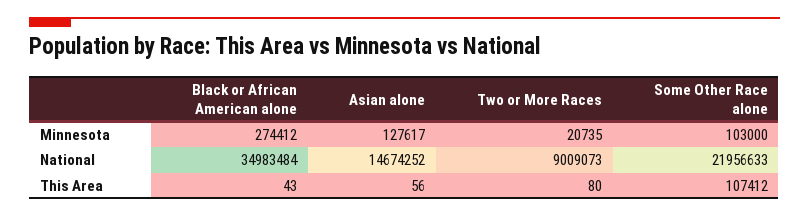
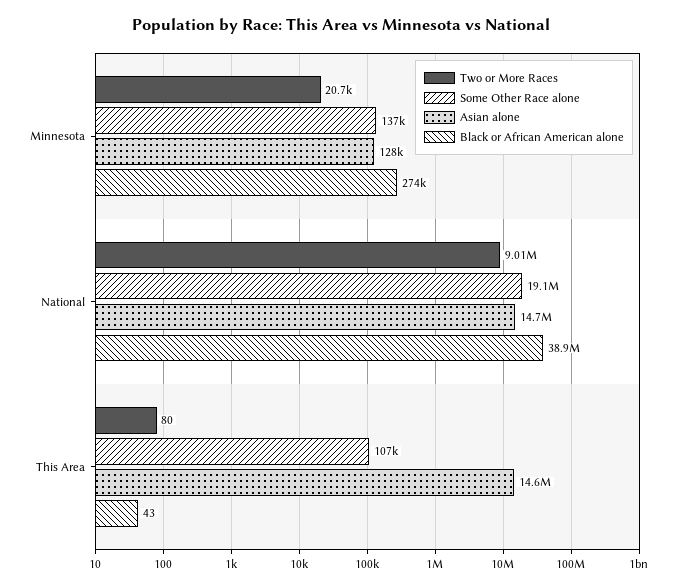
Some Other Race alone, Minnesota: 103000 -> 137000
Black or African American alone, National: 34983484 -> 38900000
Some Other Race alone, National: 21956633 -> 19100000
Asian alone, This Area: 56 -> 14600000

